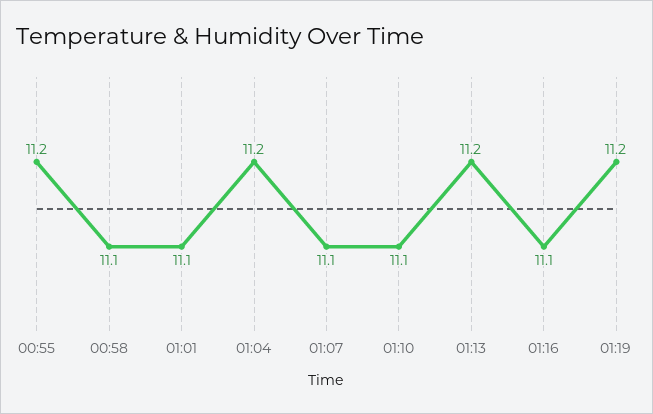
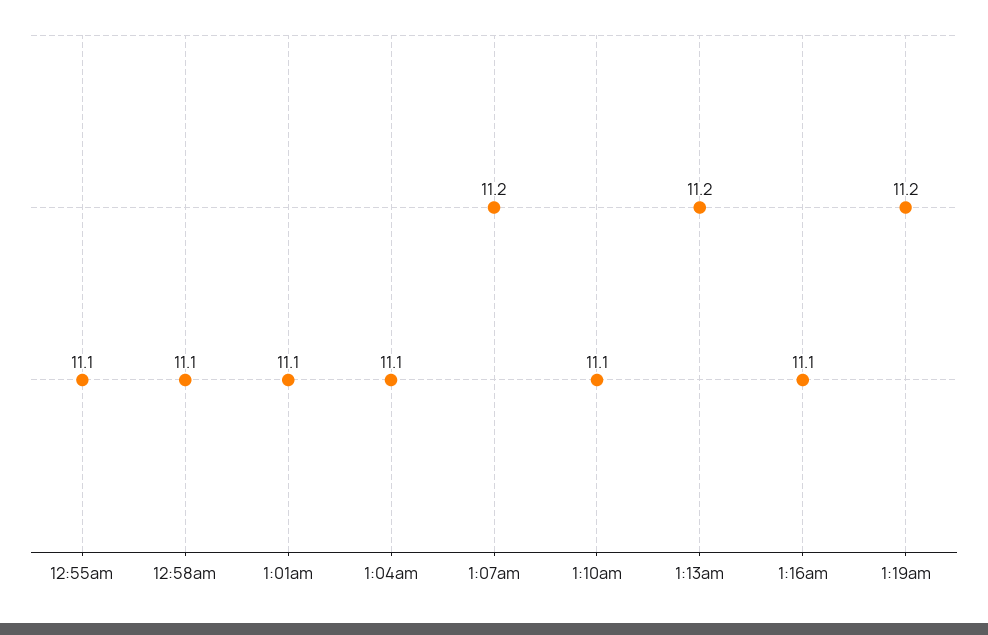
00:55: 11.2 -> 11.1
01:04: 11.2 -> 11.1
01:07: 11.1 -> 11.2

